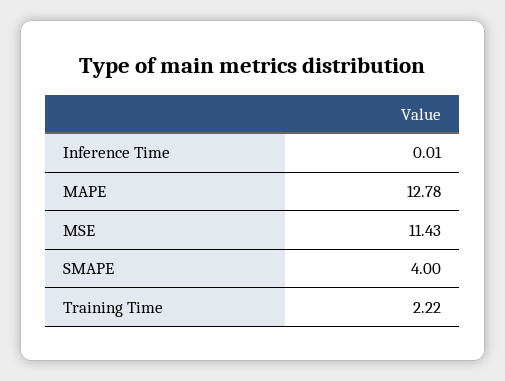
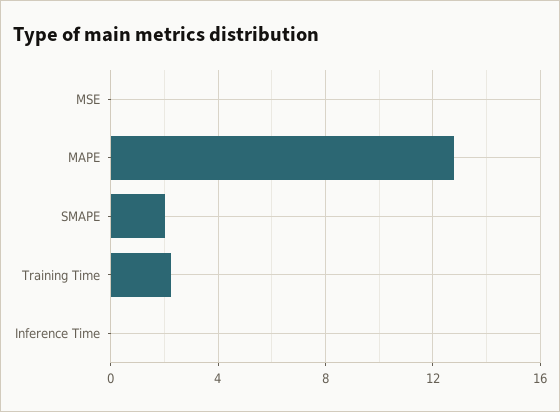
MSE: 11.43 -> 0
SMAPE: 4 -> 2

